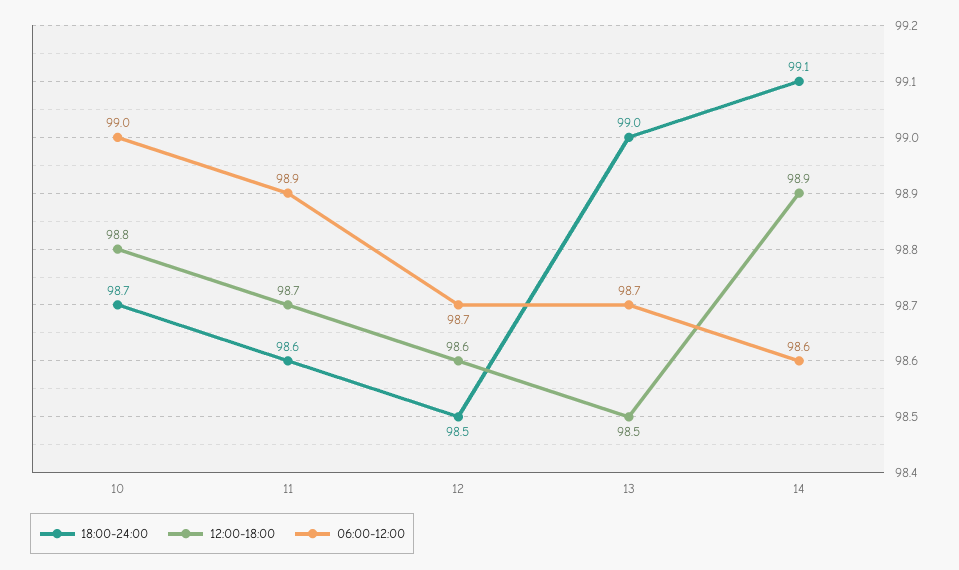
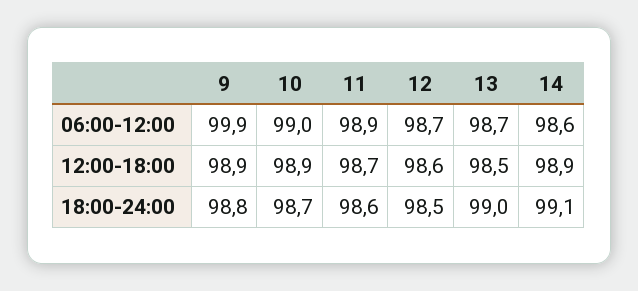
12:00-18:00, 10: 98.8 -> 98.9
06:00-12:00, 9: none -> 99.9
12:00-18:00, 9: none -> 98.9
18:00-24:00, 9: none -> 98.8

